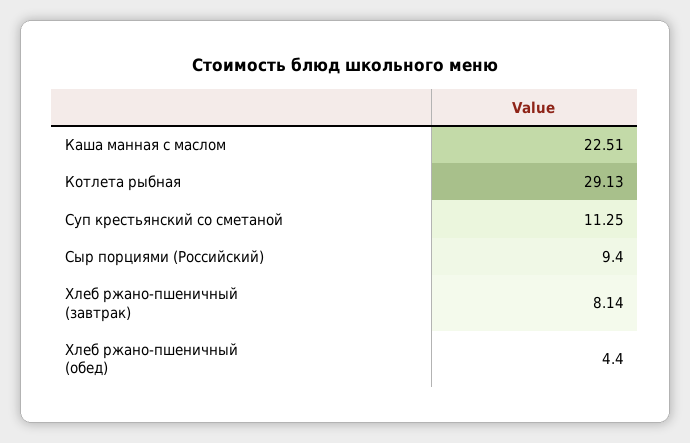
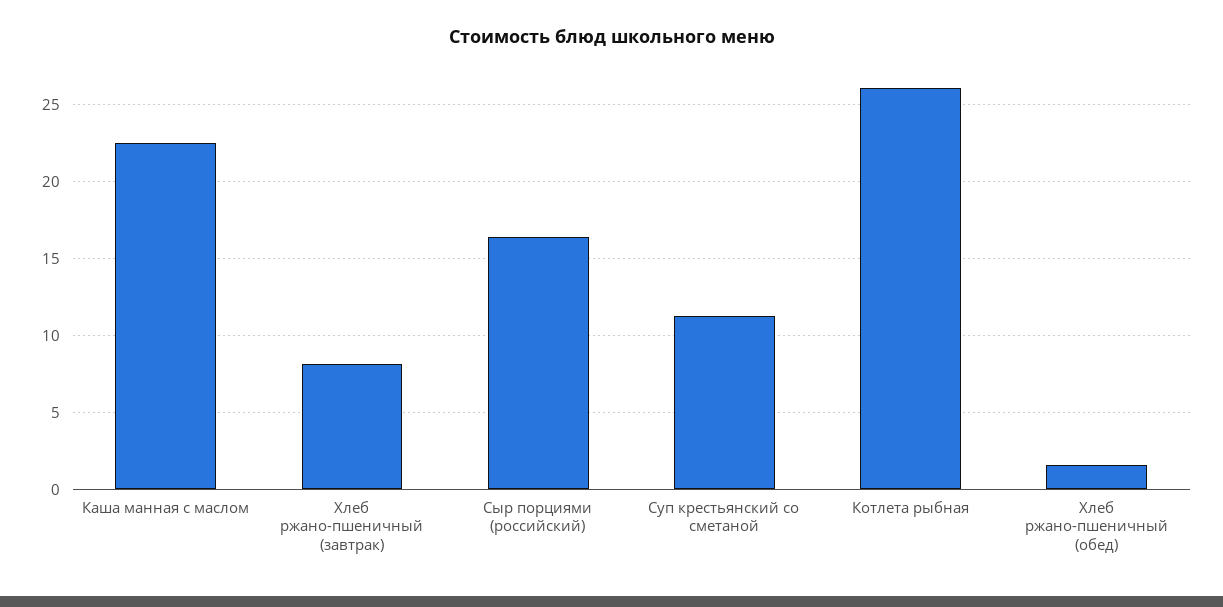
Котлета рыбная: 29.13 -> 26
Сыр порциями (Российский): 9.4 -> 16.5
Хлеб ржано-пшеничный (обед): 4.4 -> 1.5

